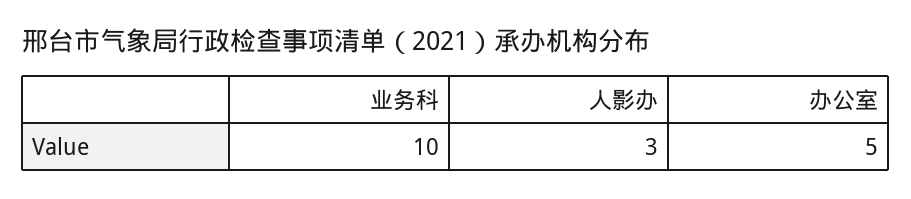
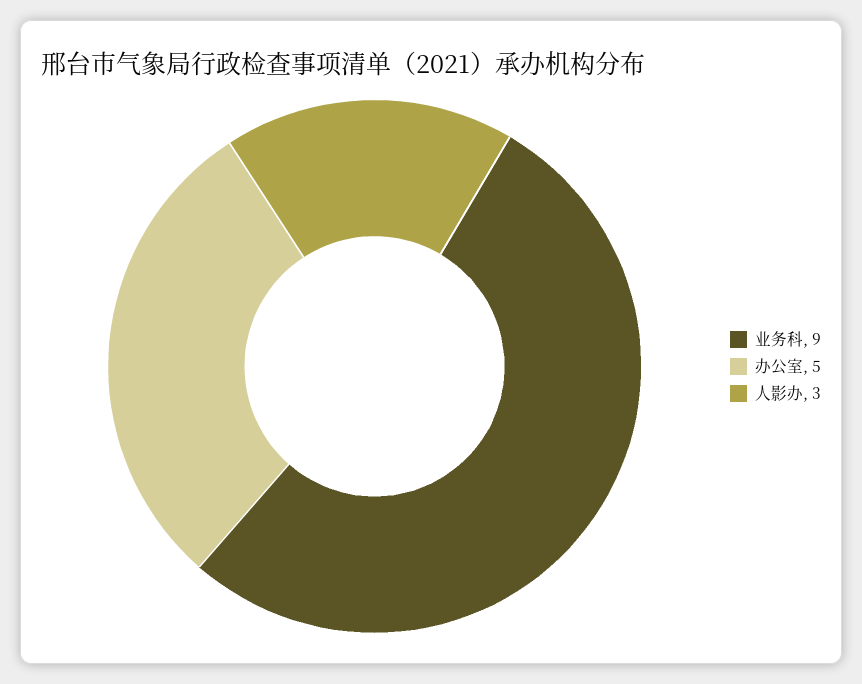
业务科: 10 -> 9

